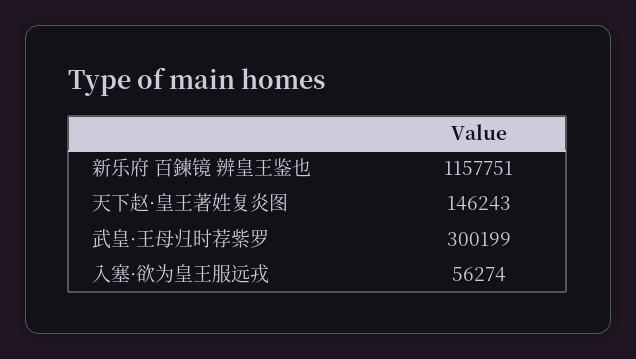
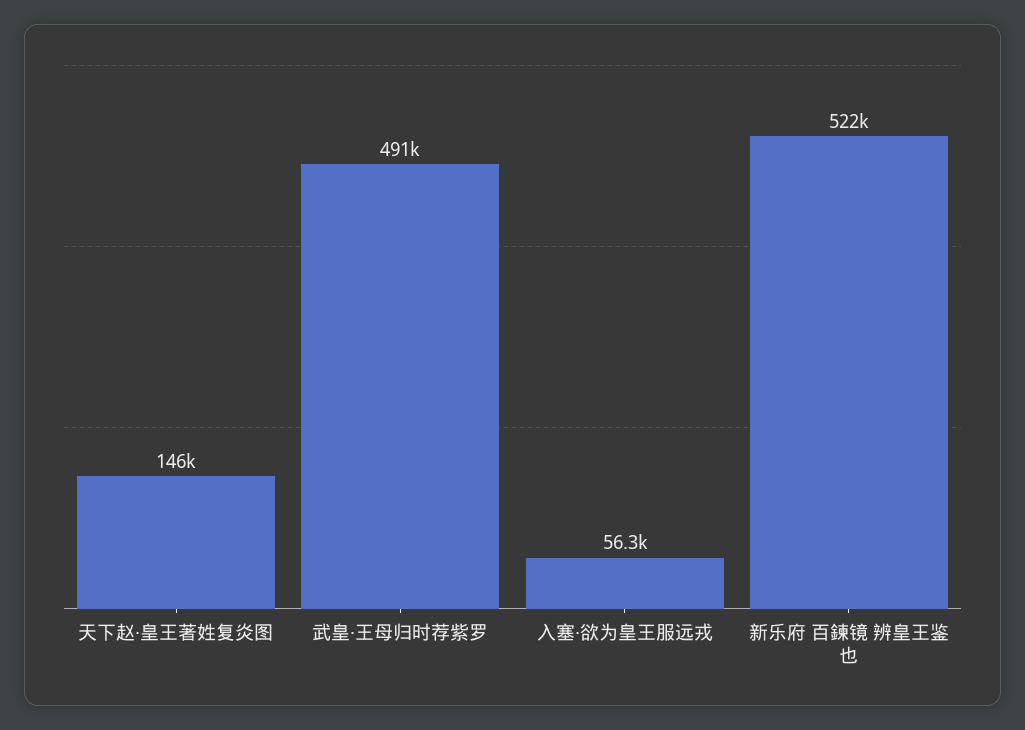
新乐府 百鍊镜 辨皇王鉴也: 1157751 -> 522000
武皇·王母归时荐紫罗: 300199 -> 491000

